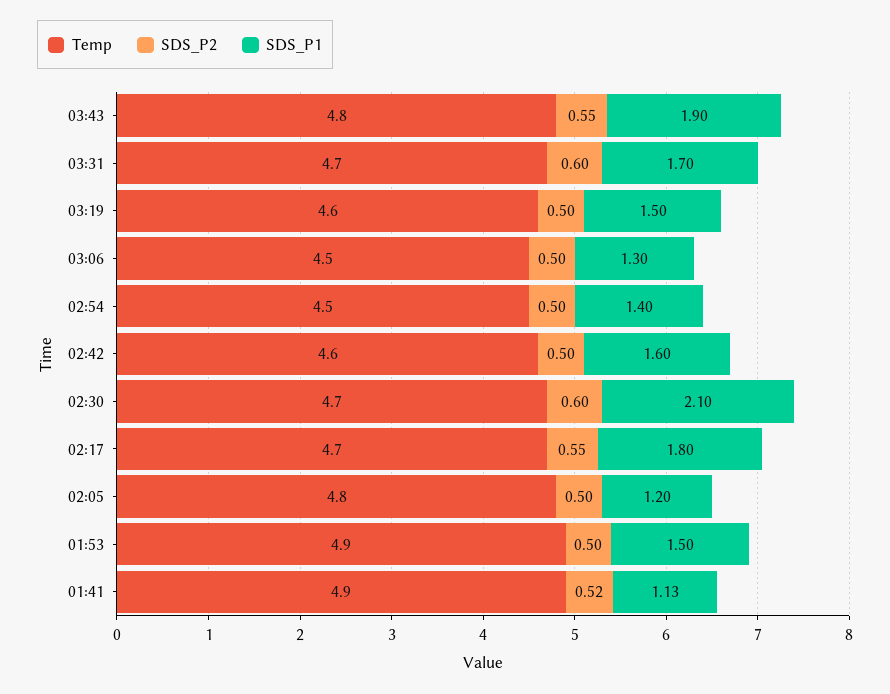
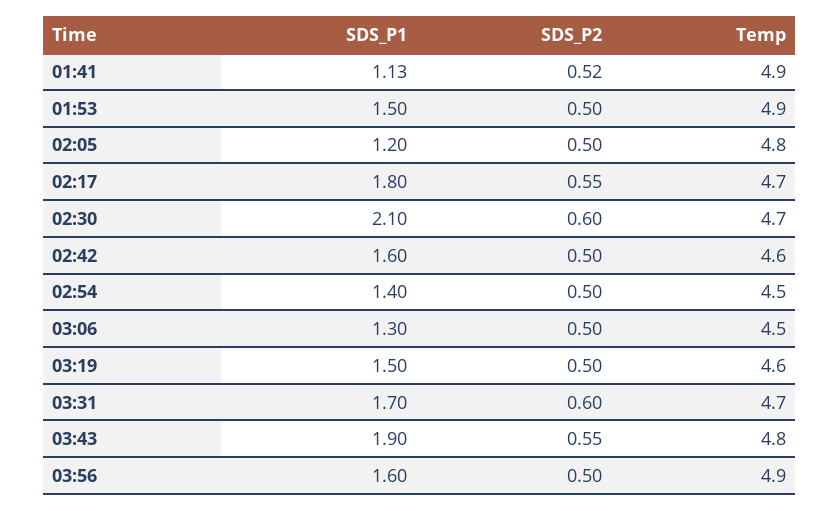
SDS_P1, 03:56: none -> 1.6
SDS_P2, 03:56: none -> 0.5
Temp, 03:56: none -> 4.9

